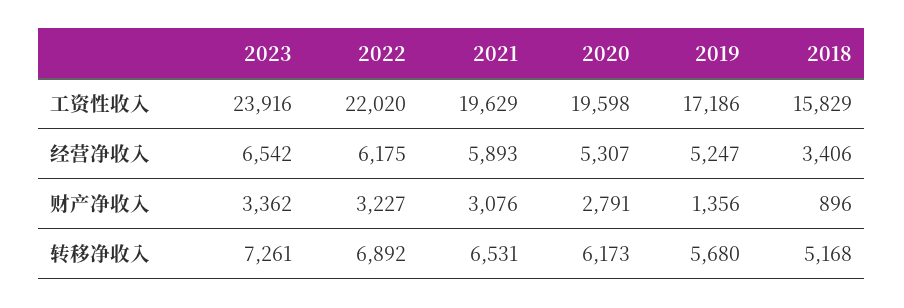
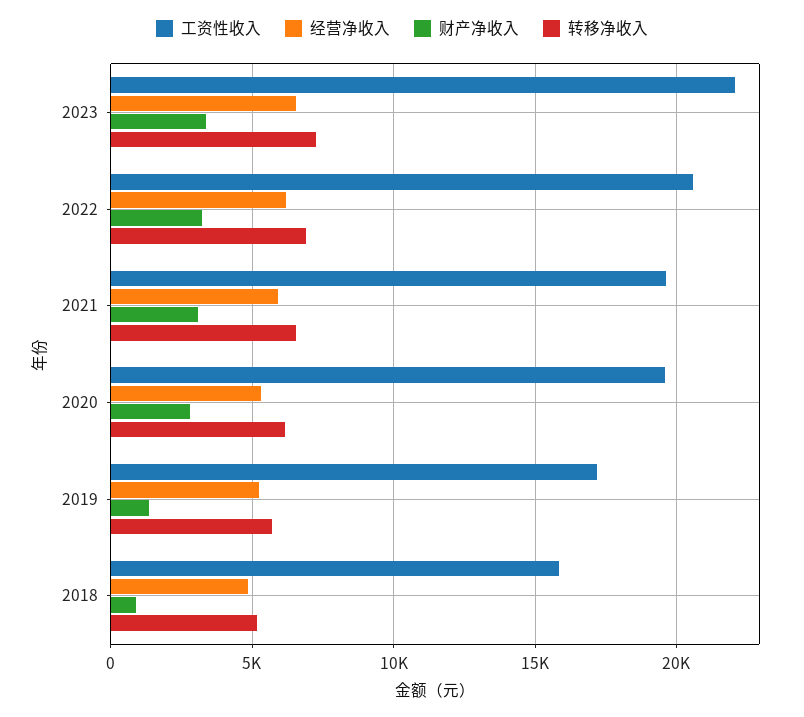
工资性收入, 2023: 23916 -> 22000
工资性收入, 2022: 22020 -> 20500
经营净收入, 2018: 3406 -> 5000

